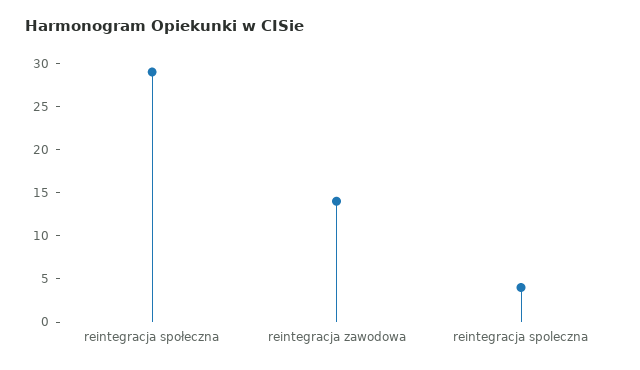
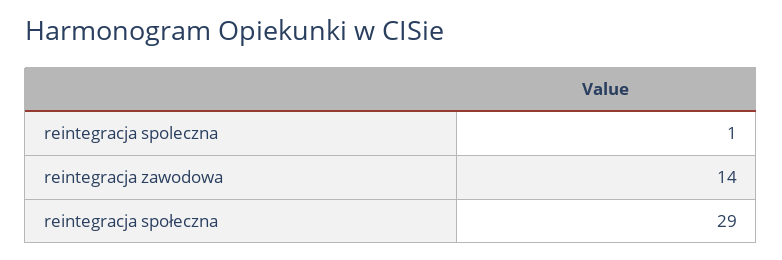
reintegracja spoleczna: 4 -> 1

